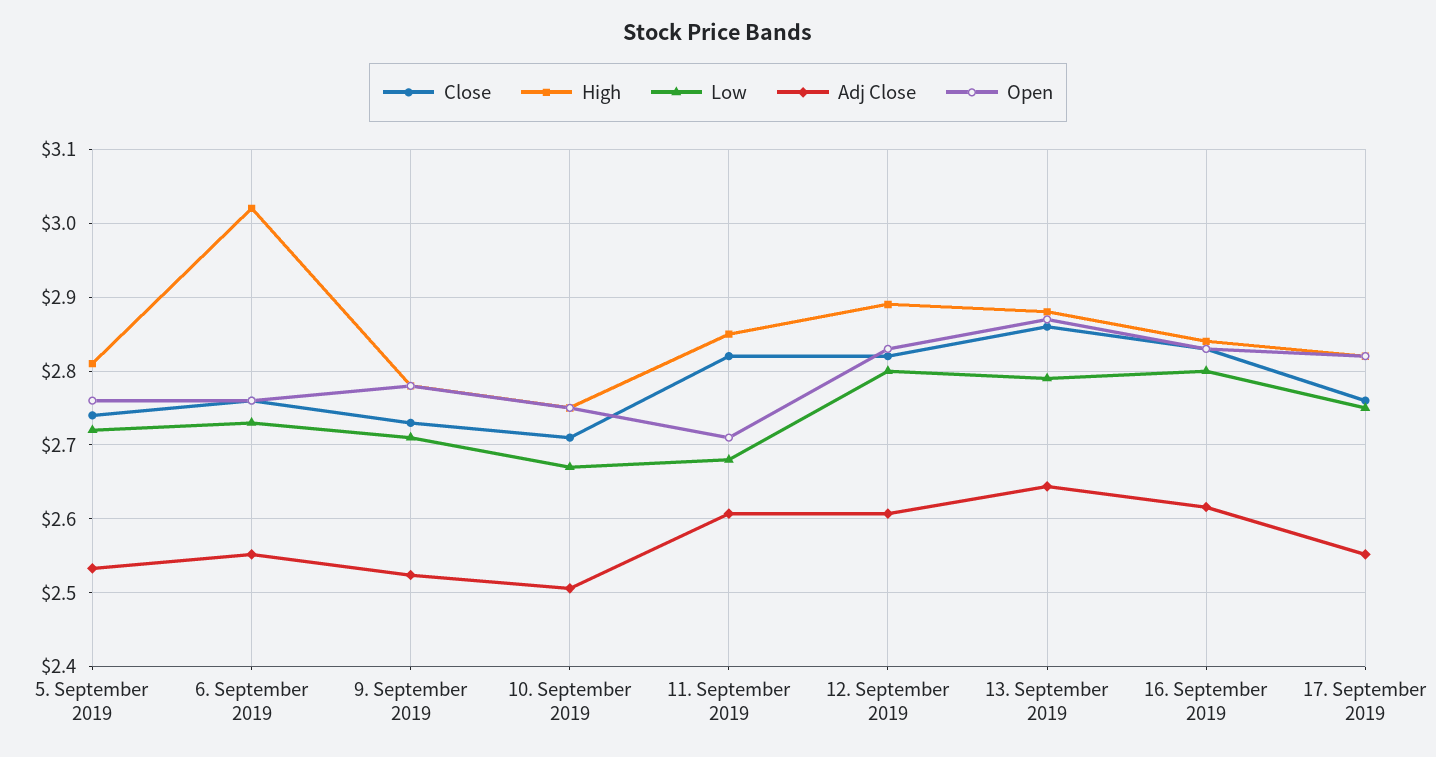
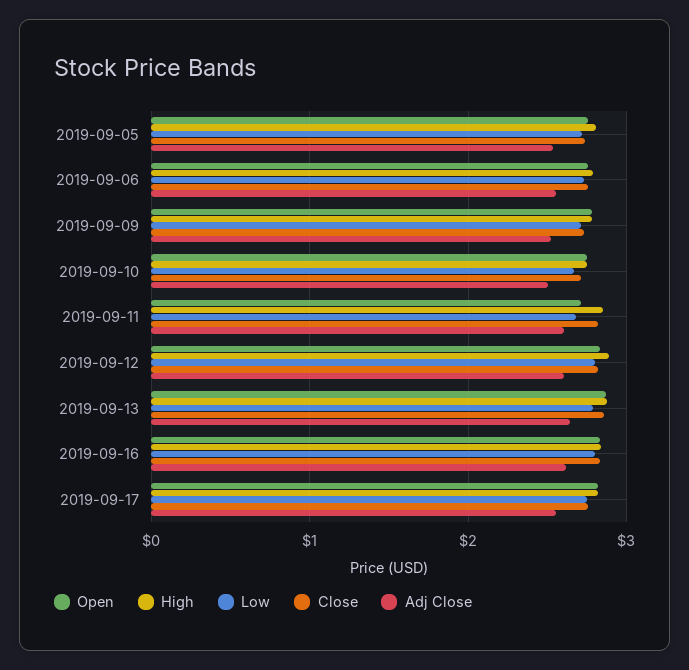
High, 6. September 2019: 3.02 -> 2.8

